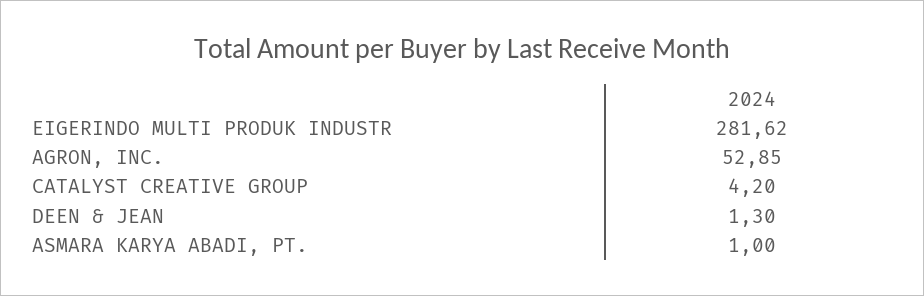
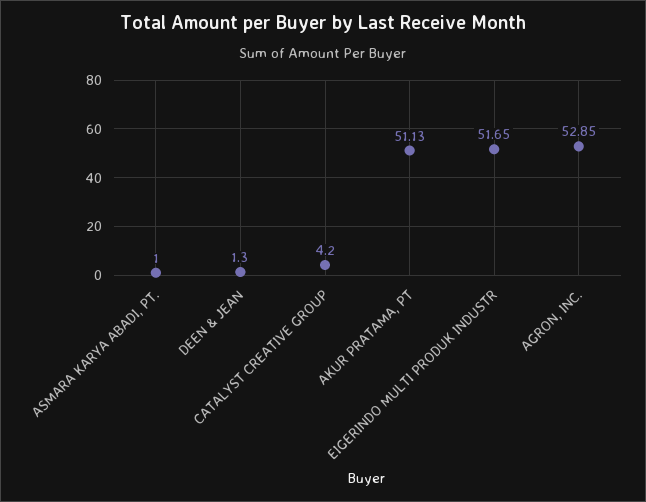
EIGERINDO MULTI PRODUK INDUSTR: 281.62 -> 51.65
AKUR PRATAMA, PT: none -> 51.13

